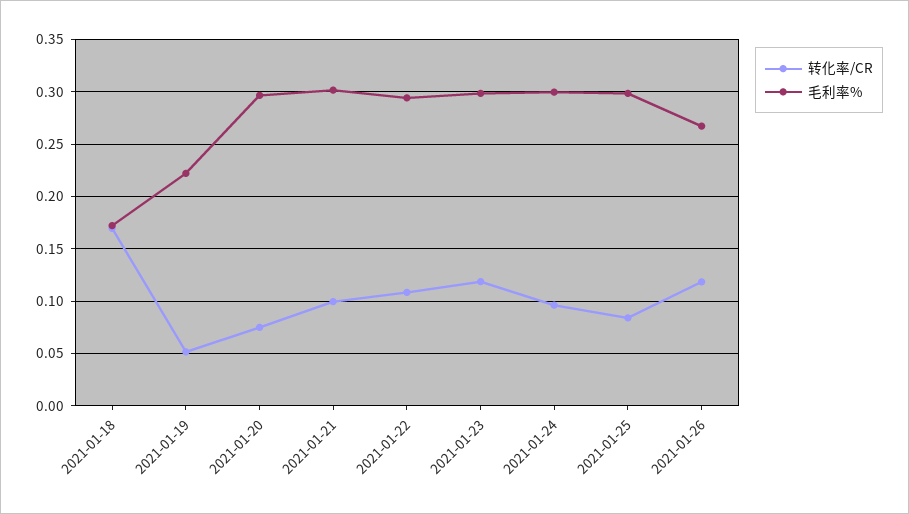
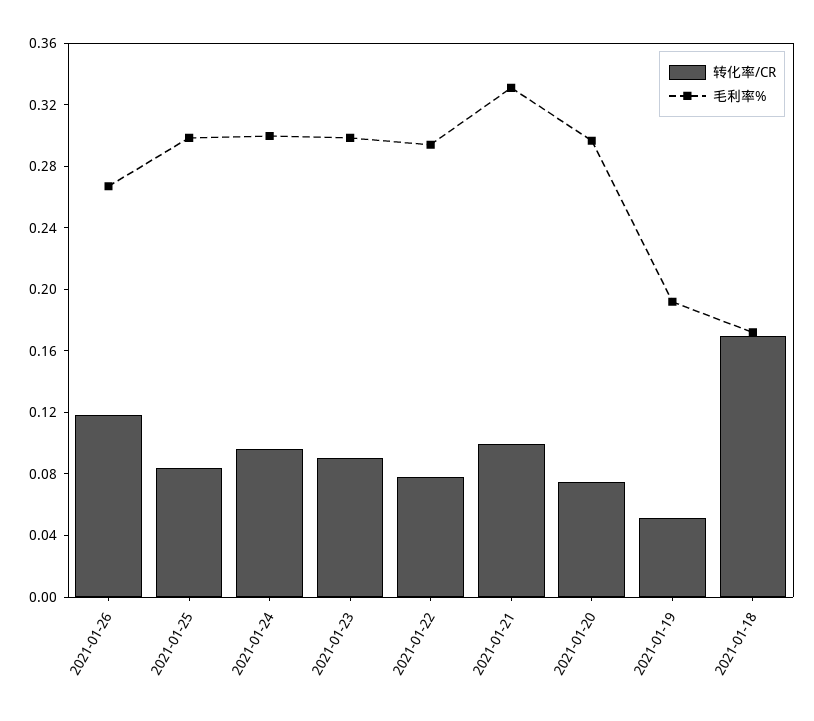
毛利率%, 2021-01-19: 0.22 -> 0.19
毛利率%, 2021-01-21: 0.3 -> 0.33
转化率/CR, 2021-01-22: 0.11 -> 0.08
转化率/CR, 2021-01-23: 0.12 -> 0.09

